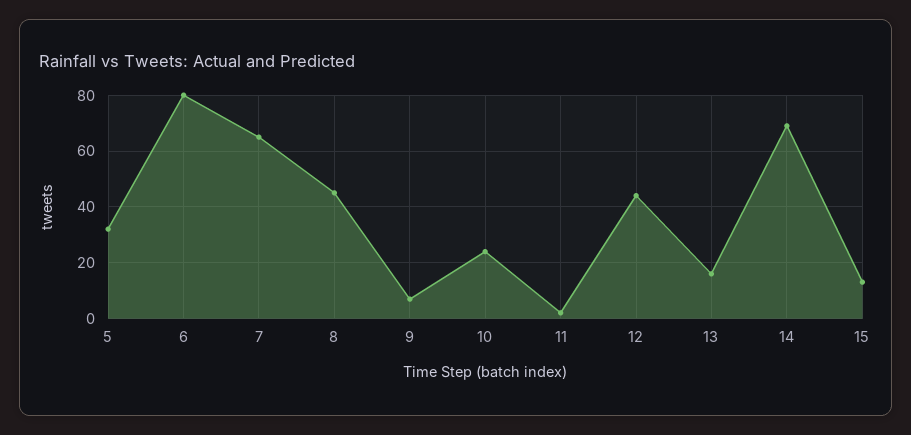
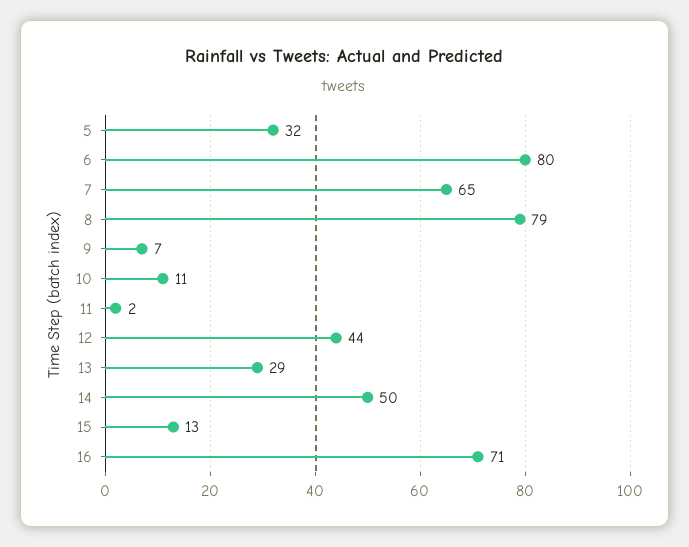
8: 45 -> 79
10: 25 -> 11
13: 15 -> 29
14: 70 -> 50
16: none -> 71

